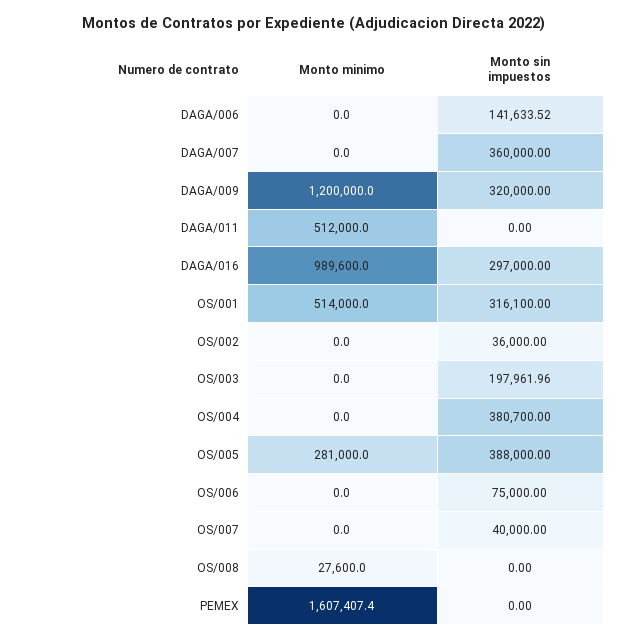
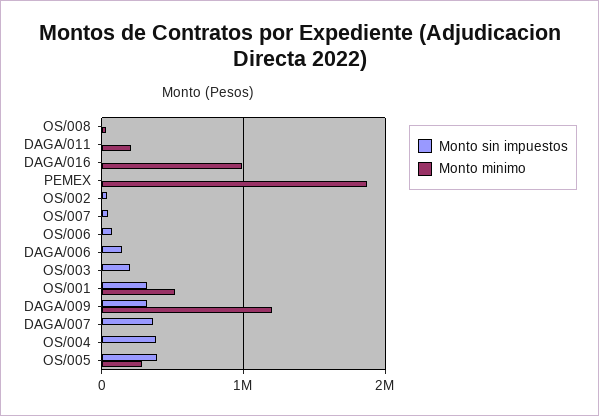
Monto minimo, DAGA/011: 512000 -> 200000
Monto sin impuestos, DAGA/016: 297000 -> 0
Monto minimo, PEMEX: 1607407.4 -> 1900000

